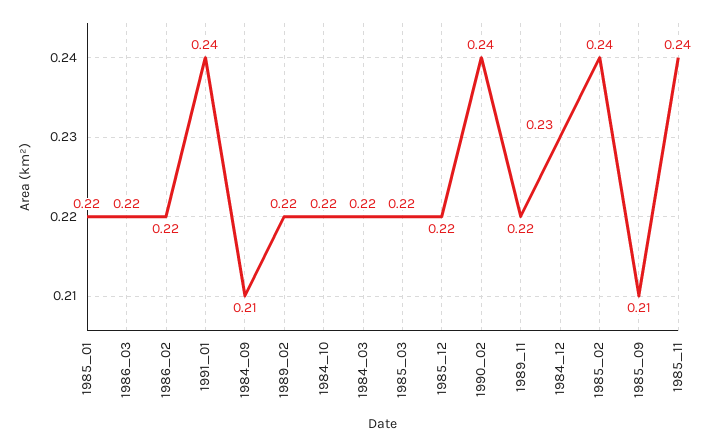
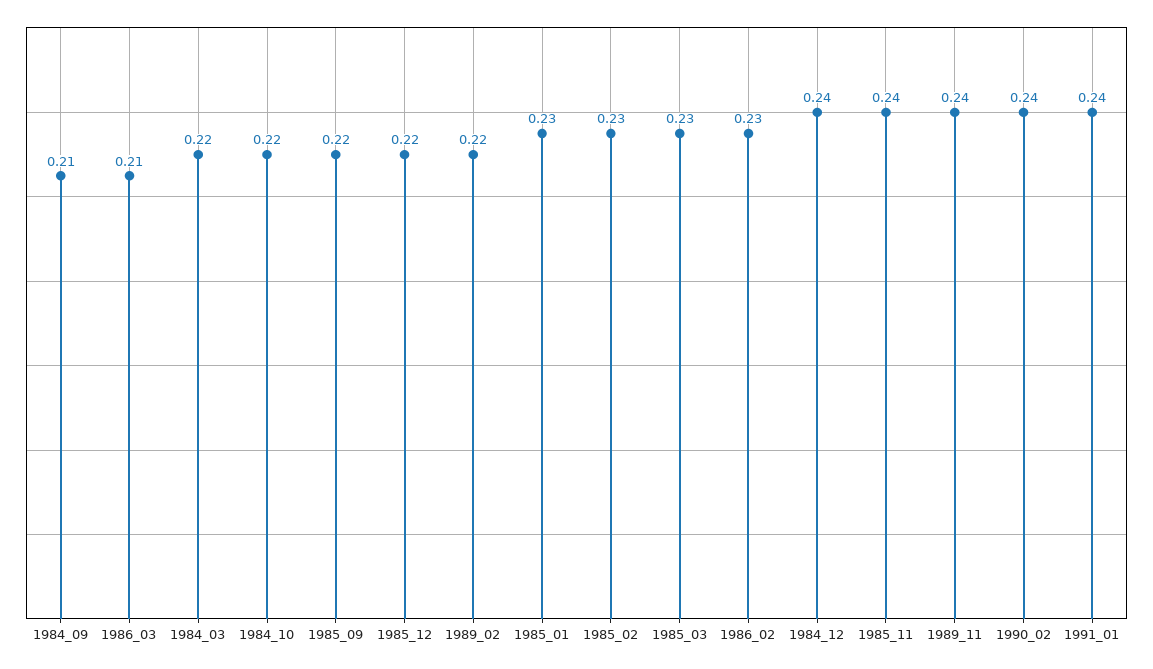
1985_01: 0.22 -> 0.23
1986_03: 0.22 -> 0.21
1986_02: 0.22 -> 0.23
1985_03: 0.22 -> 0.23
1989_11: 0.22 -> 0.24
1984_12: 0.23 -> 0.24
1985_02: 0.24 -> 0.23
1985_09: 0.21 -> 0.22

